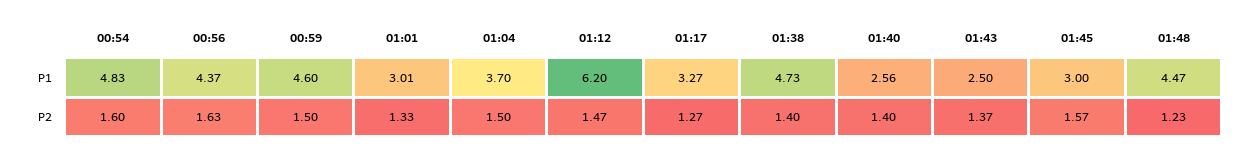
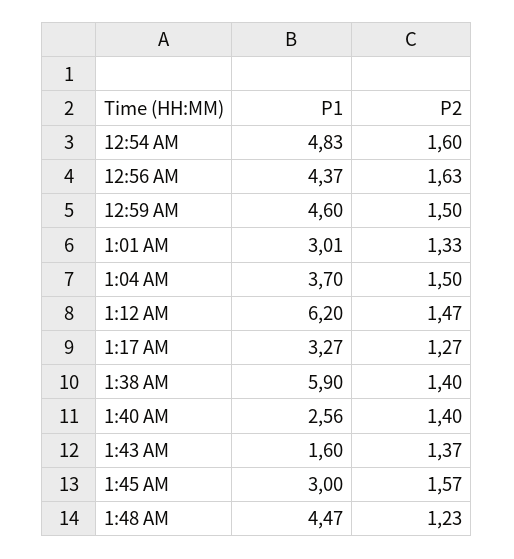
01:38, P1: 4.73 -> 5.9
01:43, P1: 2.5 -> 1.6

